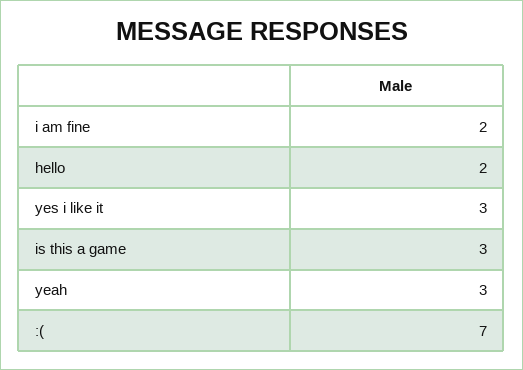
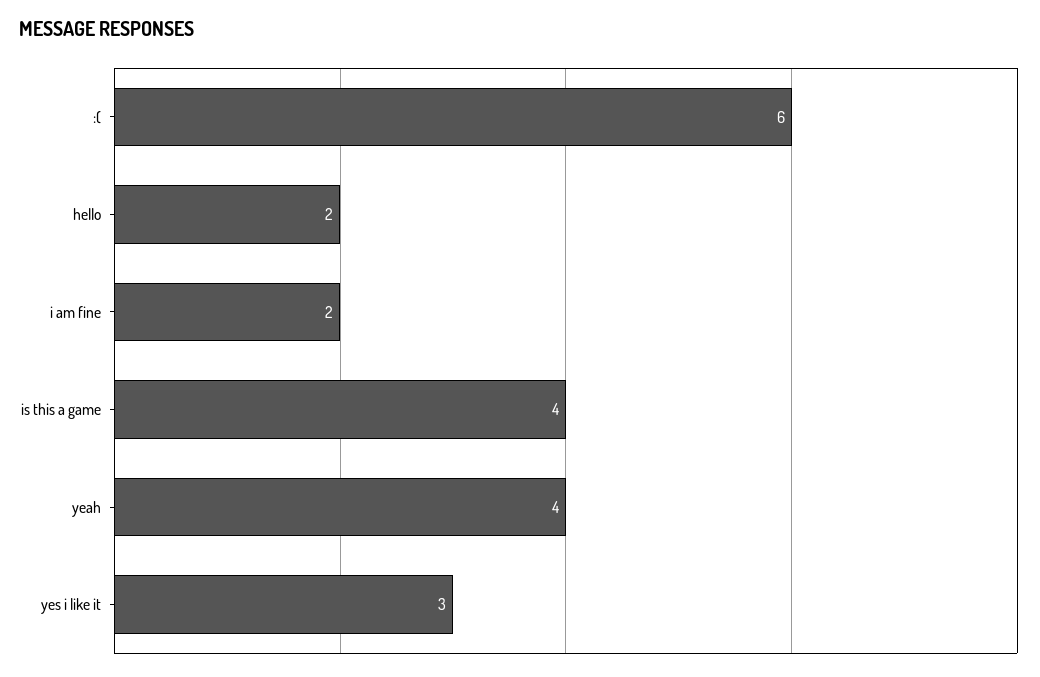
is this a game: 3 -> 4
yeah: 3 -> 4
:(: 7 -> 6

